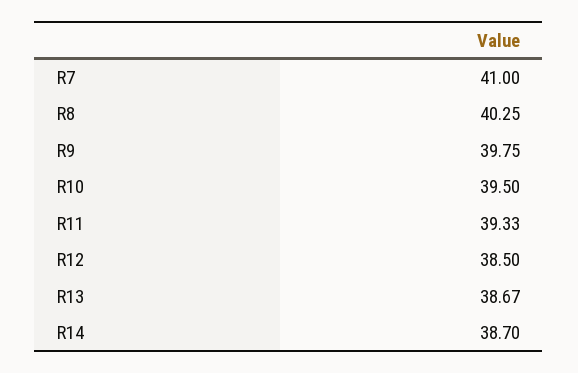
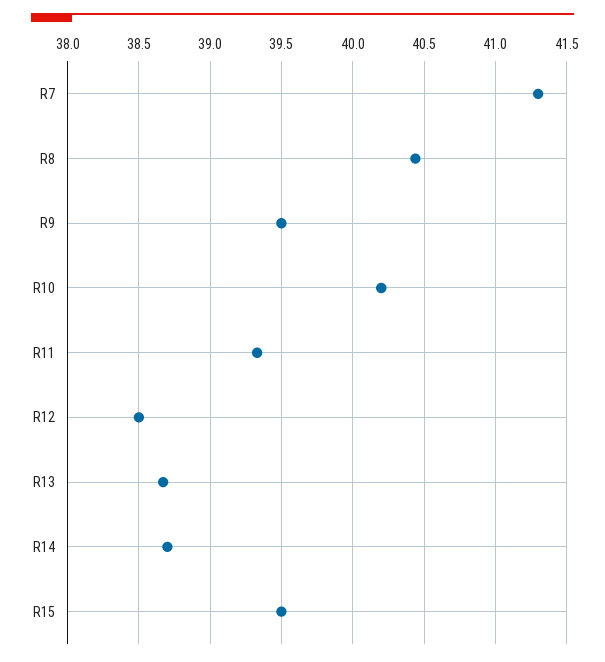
R7: 41 -> 41.3
R8: 40.25 -> 40.45
R9: 39.75 -> 39.5
R10: 39.5 -> 40.2
R15: none -> 39.5

